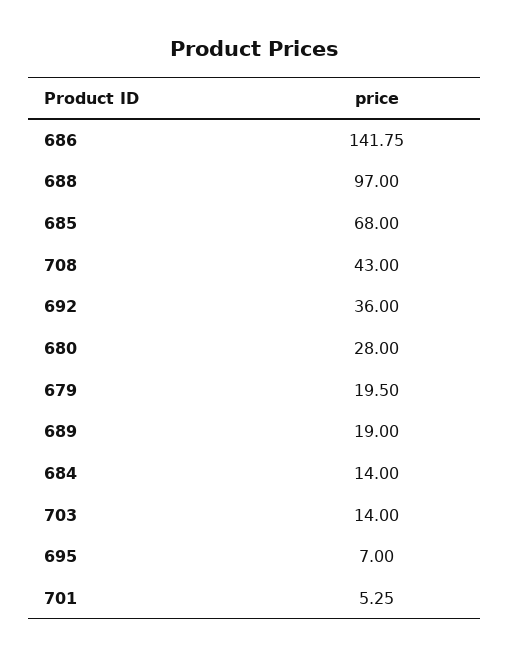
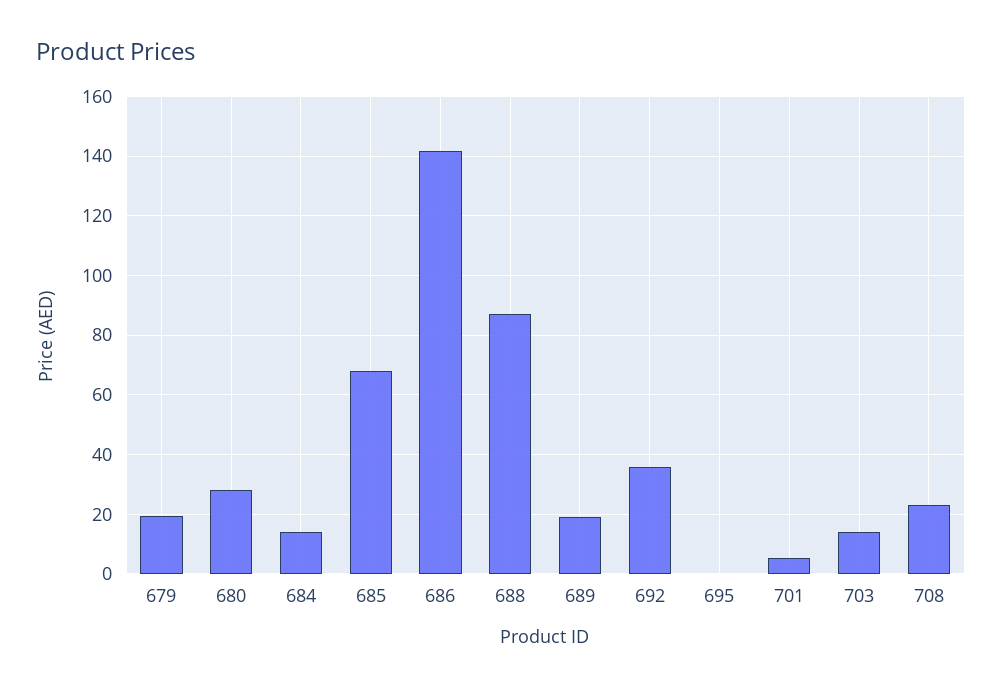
688: 97 -> 87.5
708: 43 -> 22.5
695: 7 -> 0

